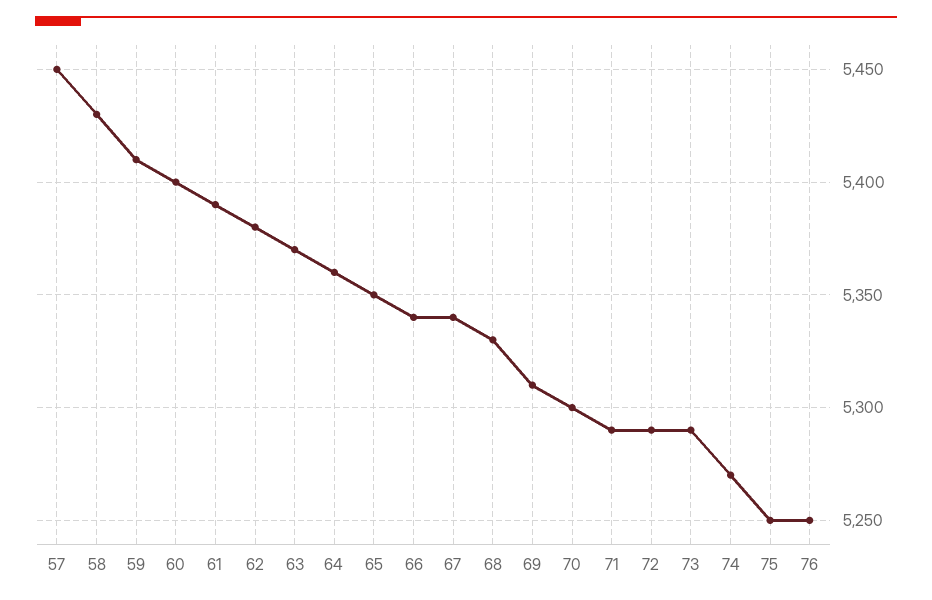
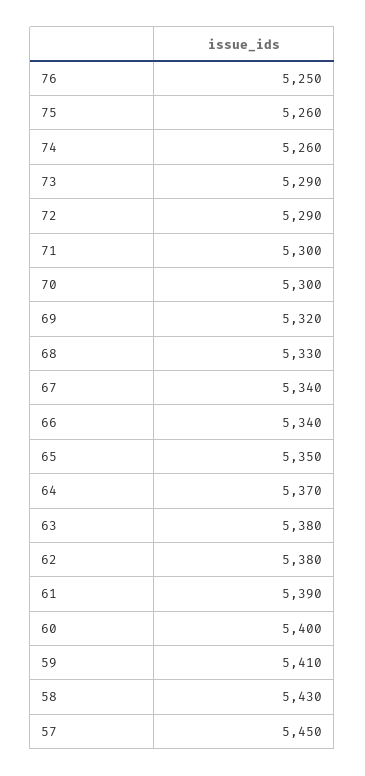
63: 5370 -> 5380
64: 5360 -> 5370
69: 5310 -> 5320
71: 5290 -> 5300
74: 5270 -> 5260
75: 5250 -> 5260

